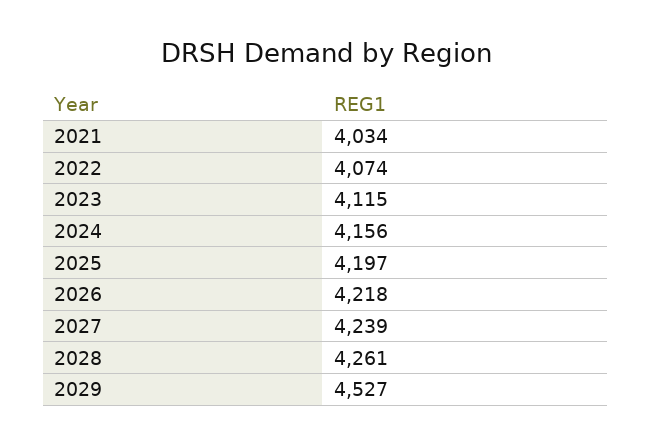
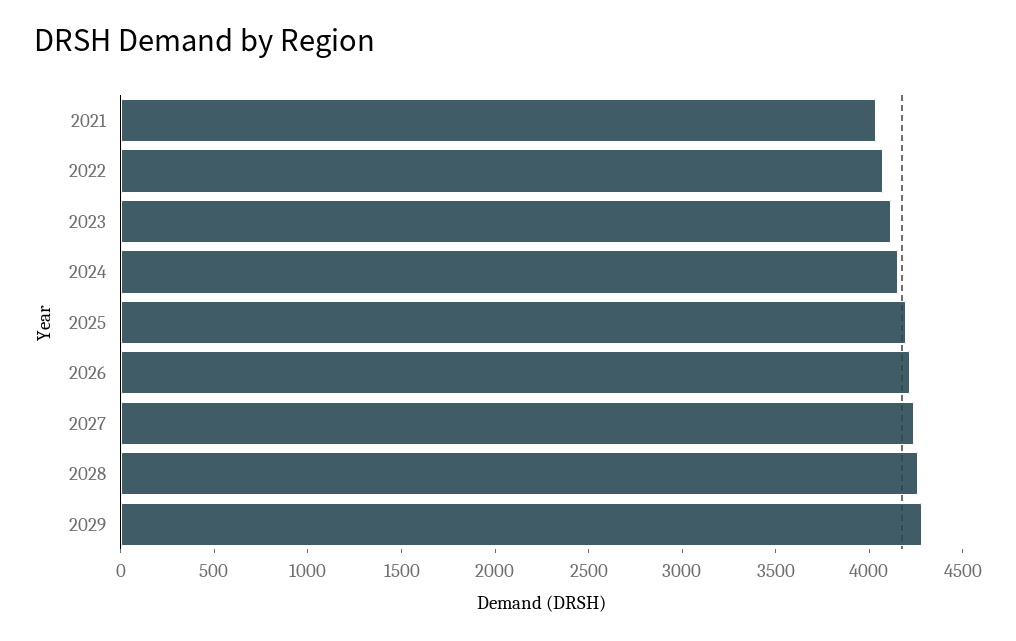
2029: 4527 -> 4300

